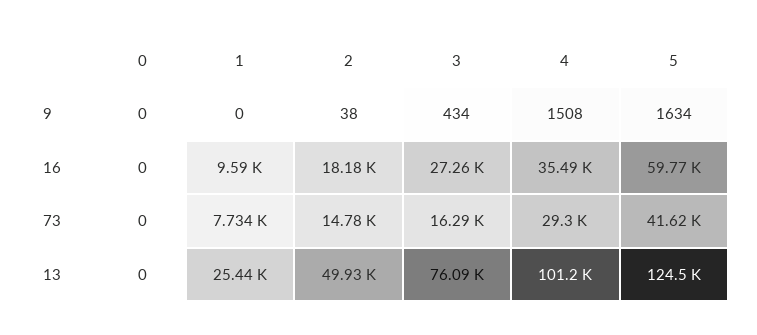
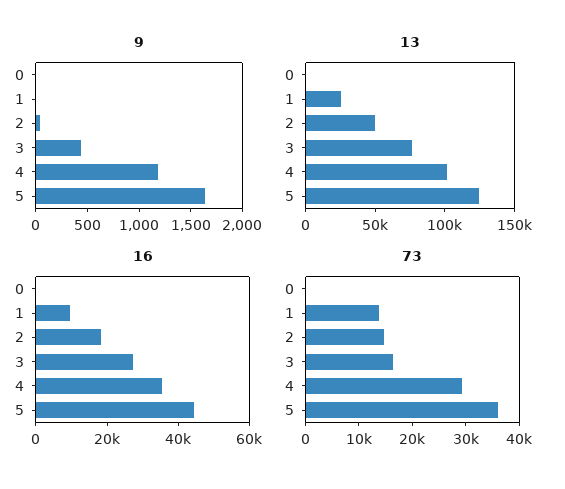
9, 4: 1508 -> 1200
16, 5: 59770 -> 45000
73, 1: 7734 -> 14000
73, 5: 41620 -> 36000

